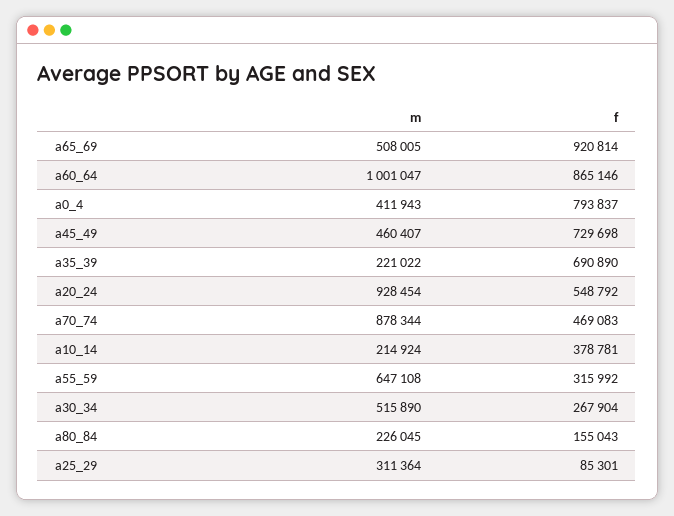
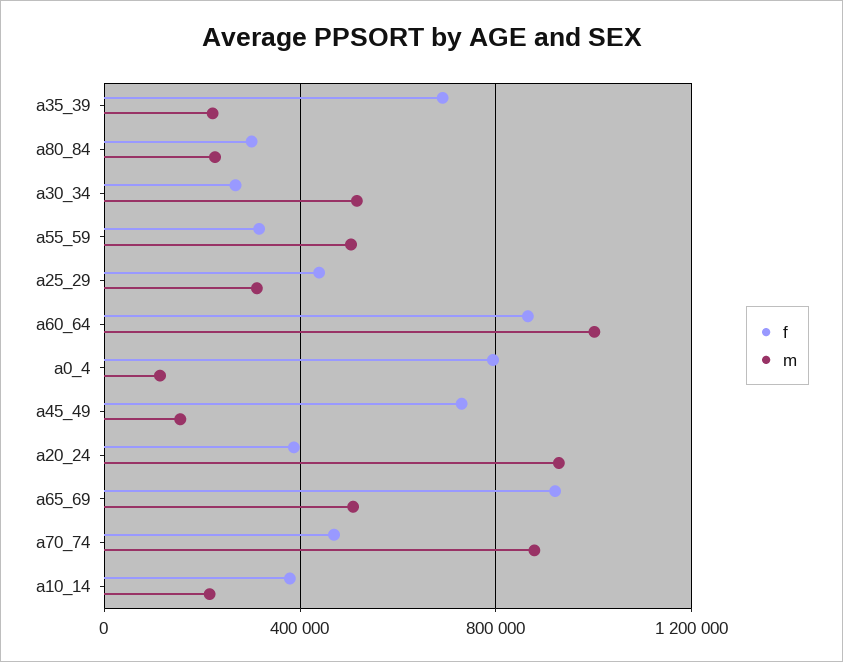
m, a0_4: 411943 -> 100000
m, a45_49: 460407 -> 150000
f, a20_24: 548792 -> 400000
m, a55_59: 647108 -> 500000
f, a80_84: 155043 -> 300000
f, a25_29: 85301 -> 450000

